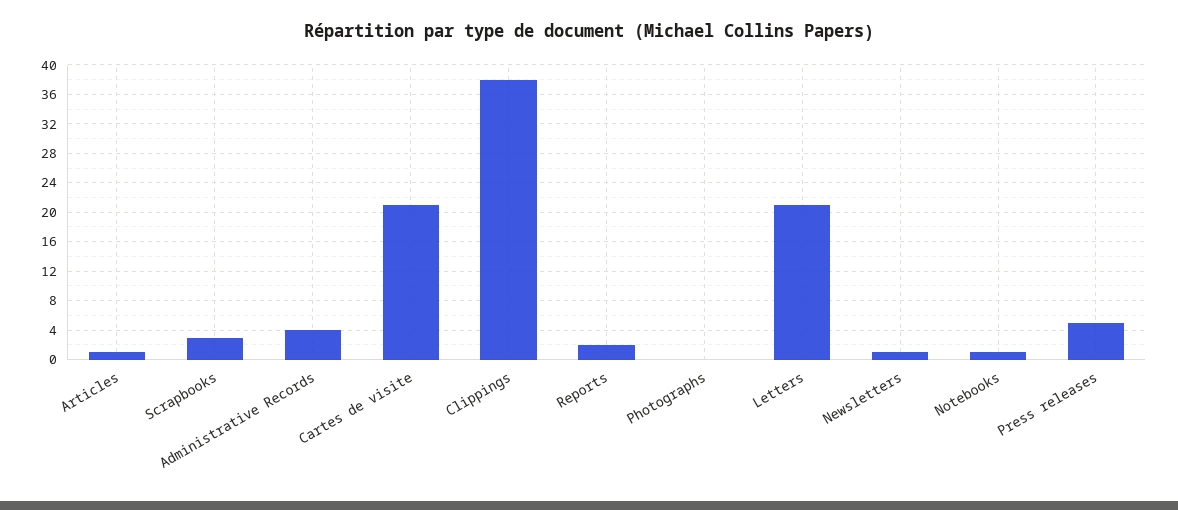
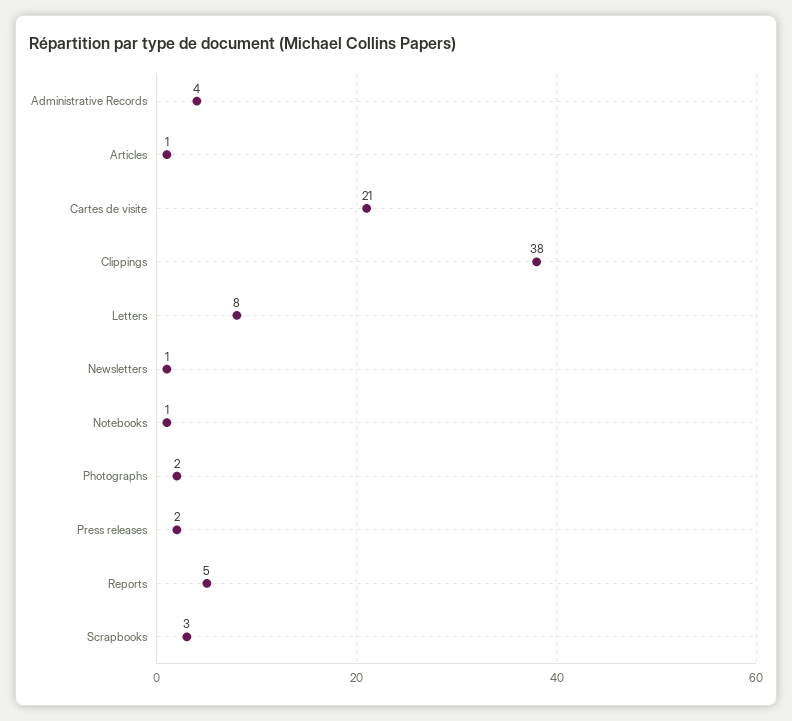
Reports: 2 -> 5
Photographs: 0 -> 2
Letters: 21 -> 8
Press releases: 5 -> 2

